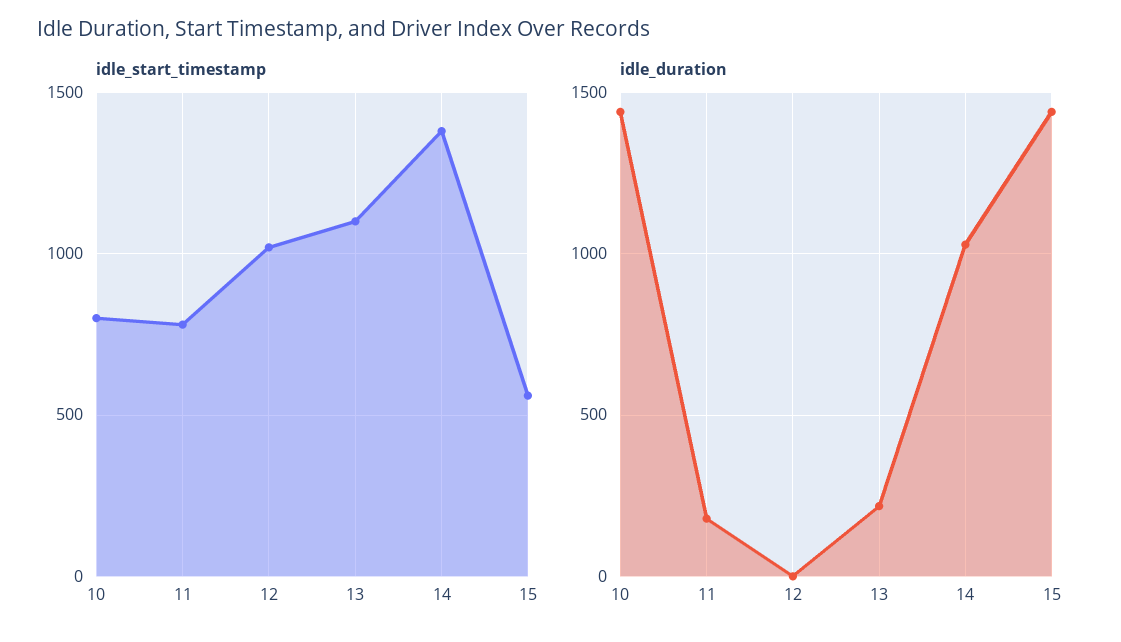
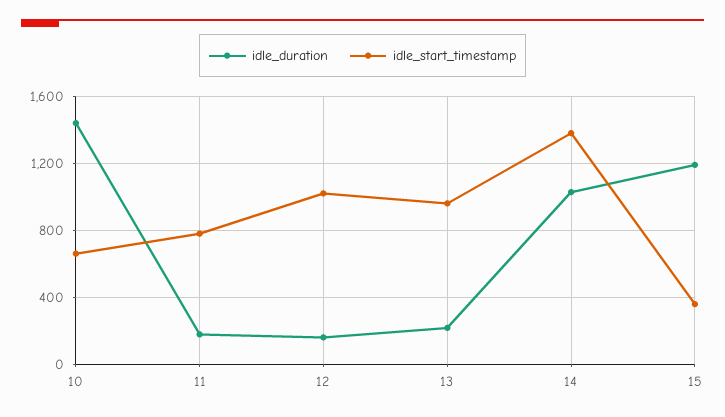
idle_start_timestamp, 10: 800 -> 650
idle_start_timestamp, 13: 1100 -> 950
idle_start_timestamp, 15: 550 -> 350
idle_duration, 12: 0 -> 150
idle_duration, 15: 1450 -> 1200

